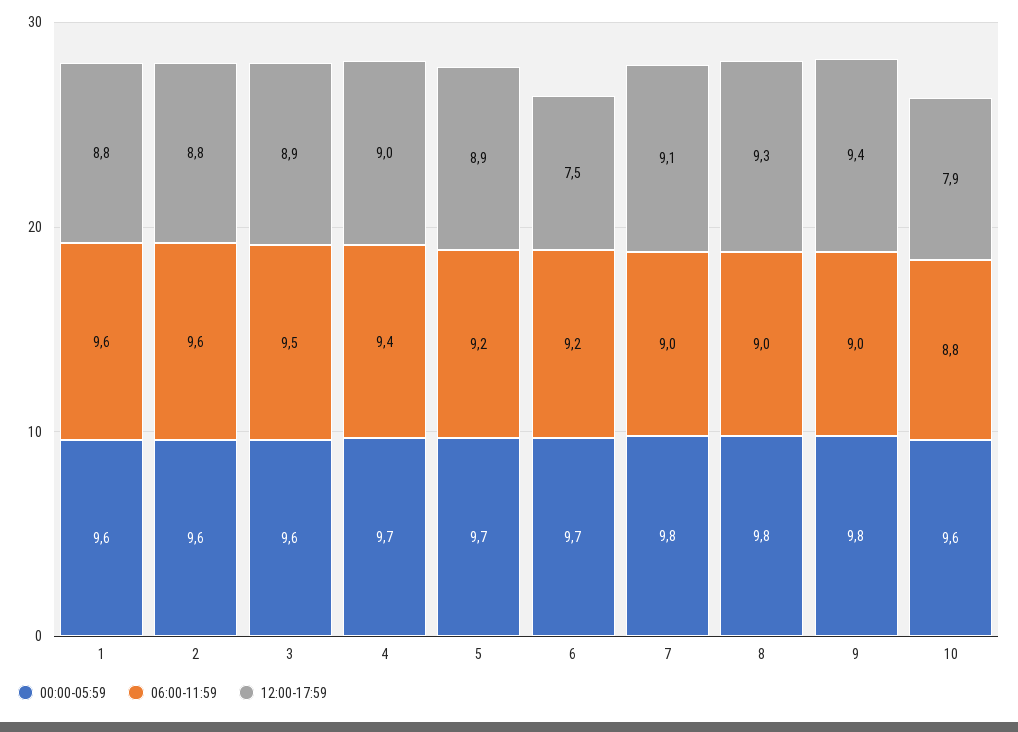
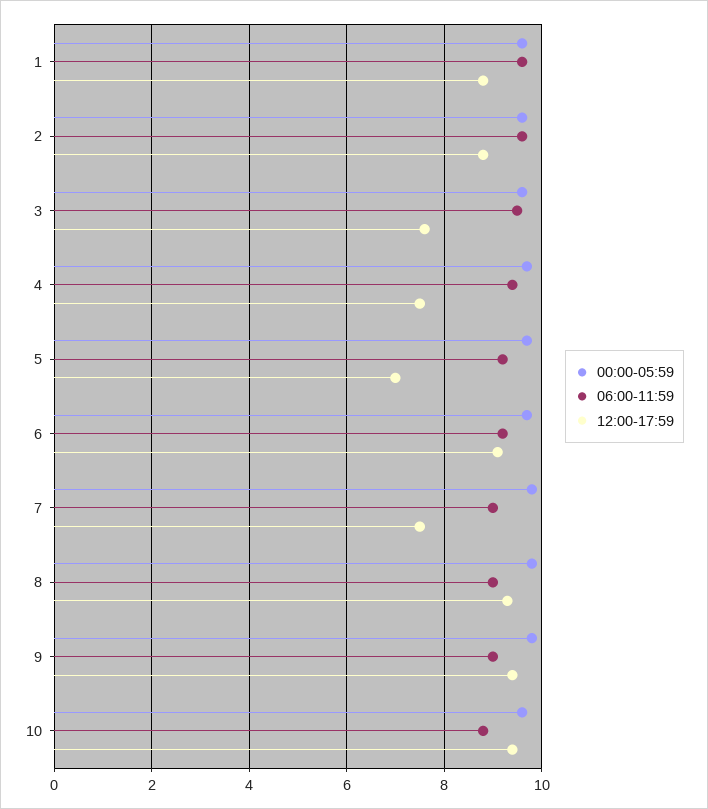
12:00-17:59, 3: 8.9 -> 7.5
12:00-17:59, 4: 9 -> 7.5
12:00-17:59, 5: 8.9 -> 7
12:00-17:59, 6: 7.5 -> 9
12:00-17:59, 7: 9.1 -> 7.5
12:00-17:59, 10: 7.9 -> 9.5

